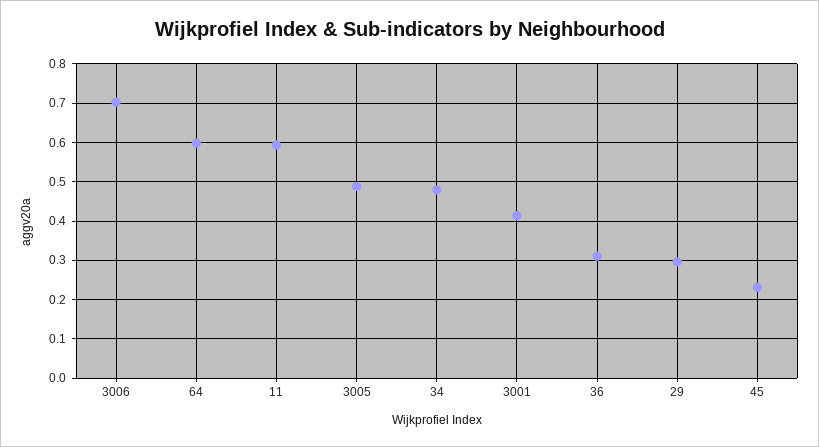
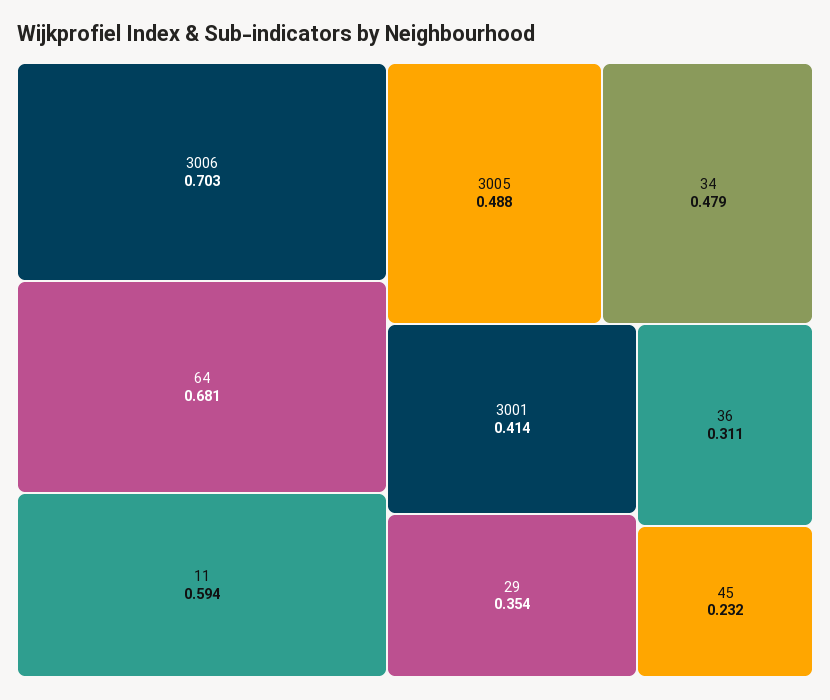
64: 0.6 -> 0.681
29: 0.3 -> 0.354

